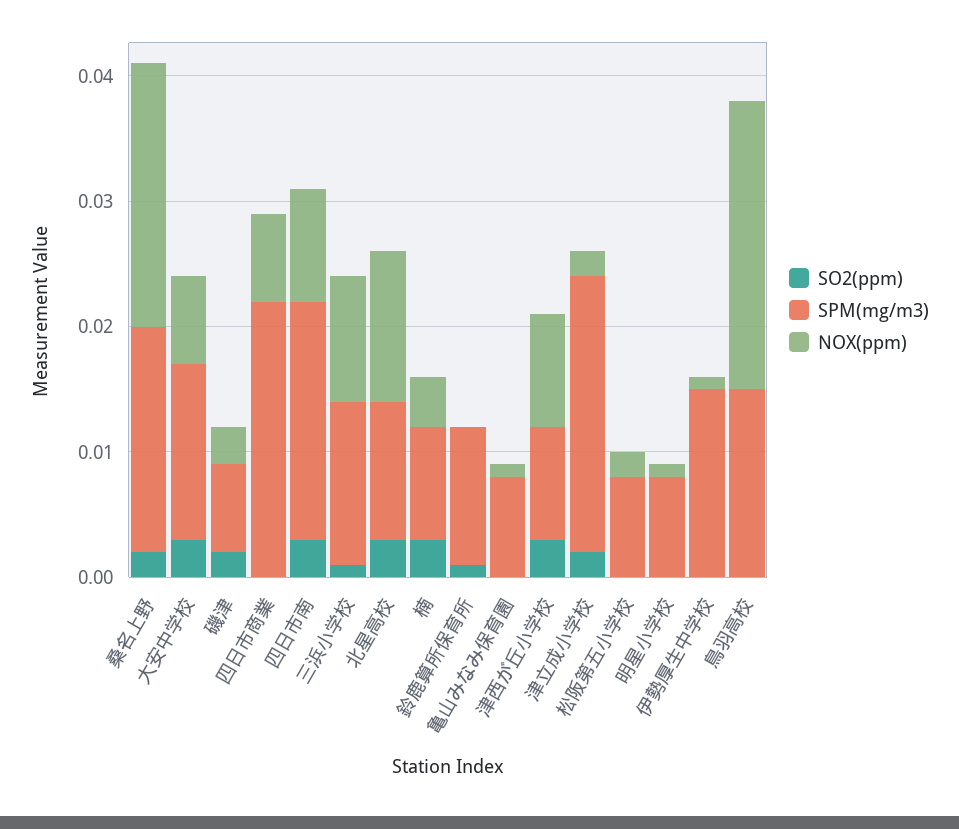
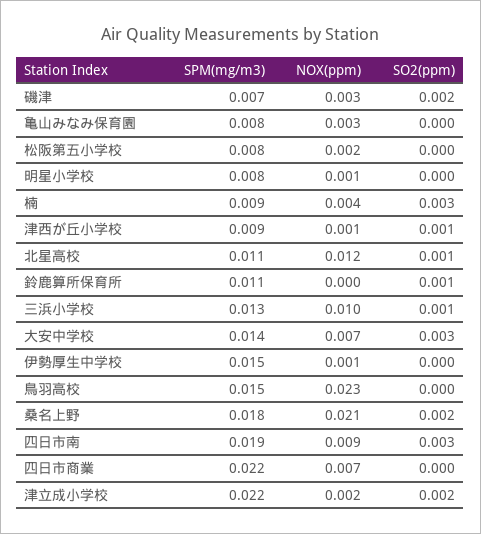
SO2(ppm), 北星高校: 0.003 -> 0.001
NOX(ppm), 亀山みなみ保育園: 0.001 -> 0.003
SO2(ppm), 津西が丘小学校: 0.003 -> 0.001
NOX(ppm), 津西が丘小学校: 0.009 -> 0.001

